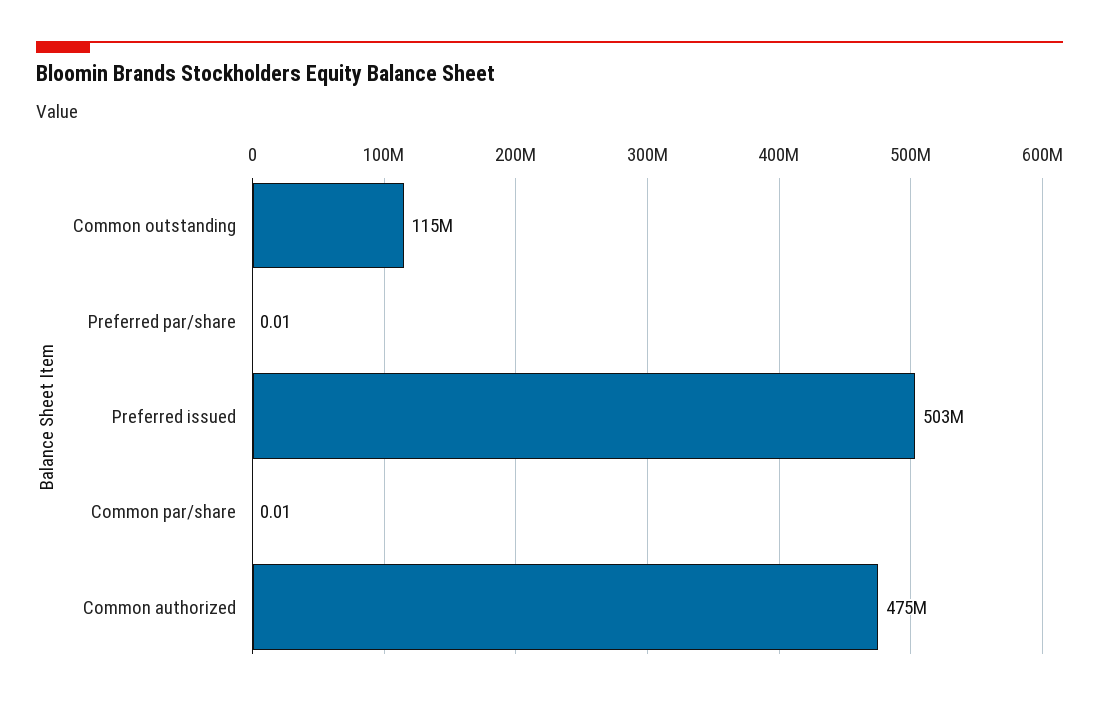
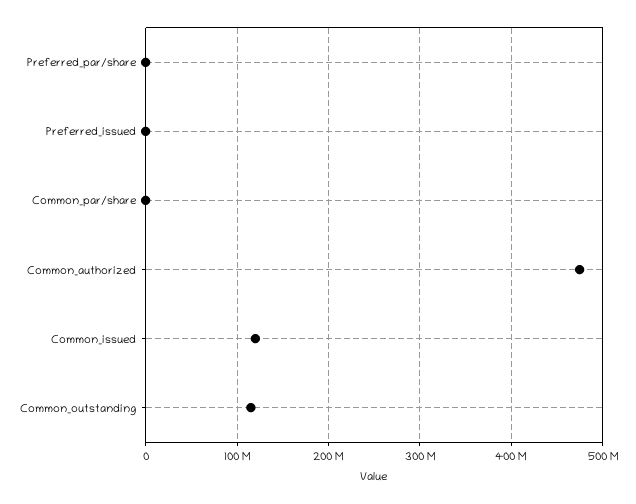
Preferred issued: 503000000 -> 0
Common_issued: none -> 120000000

